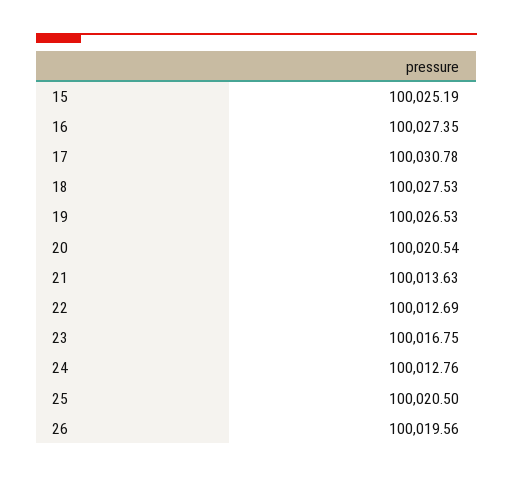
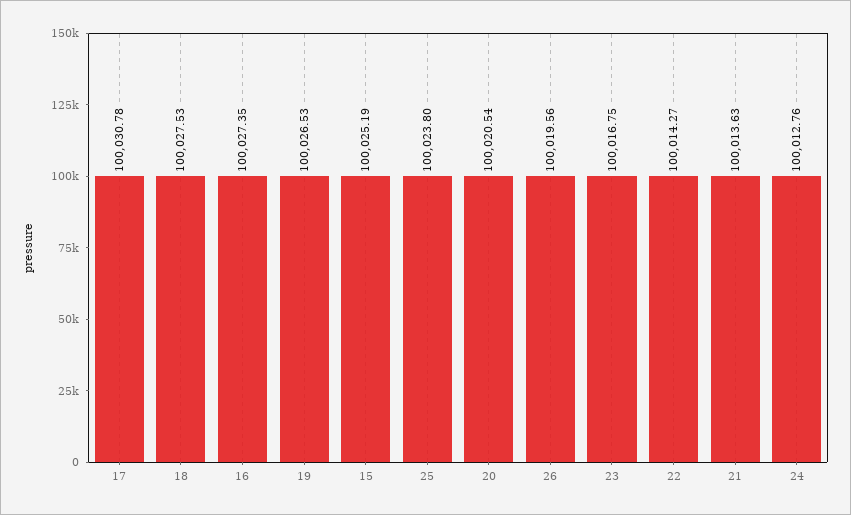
22: 100012.69 -> 100014.27
25: 100020.5 -> 100023.8

